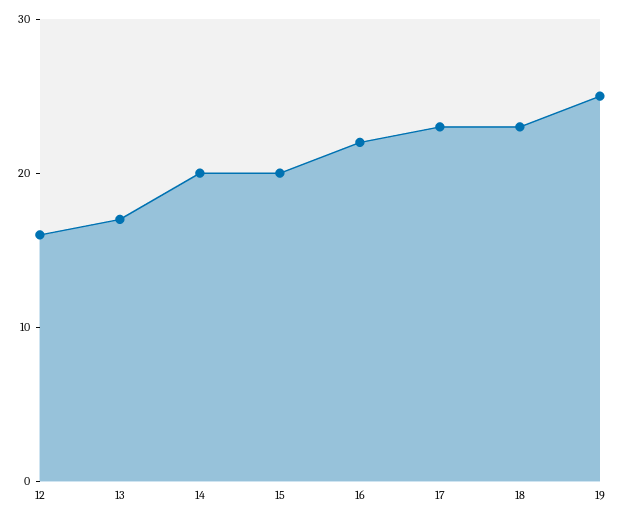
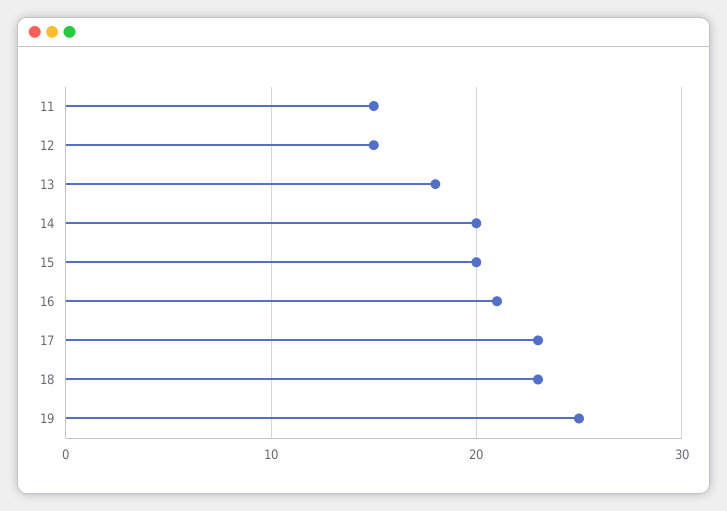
12: 16 -> 15
13: 17 -> 18
16: 22 -> 21
11: none -> 15

